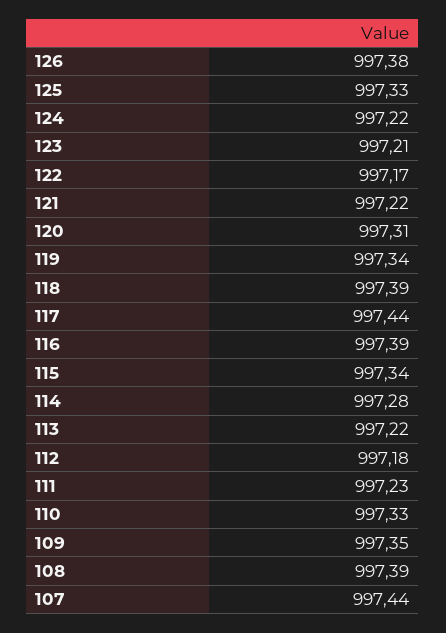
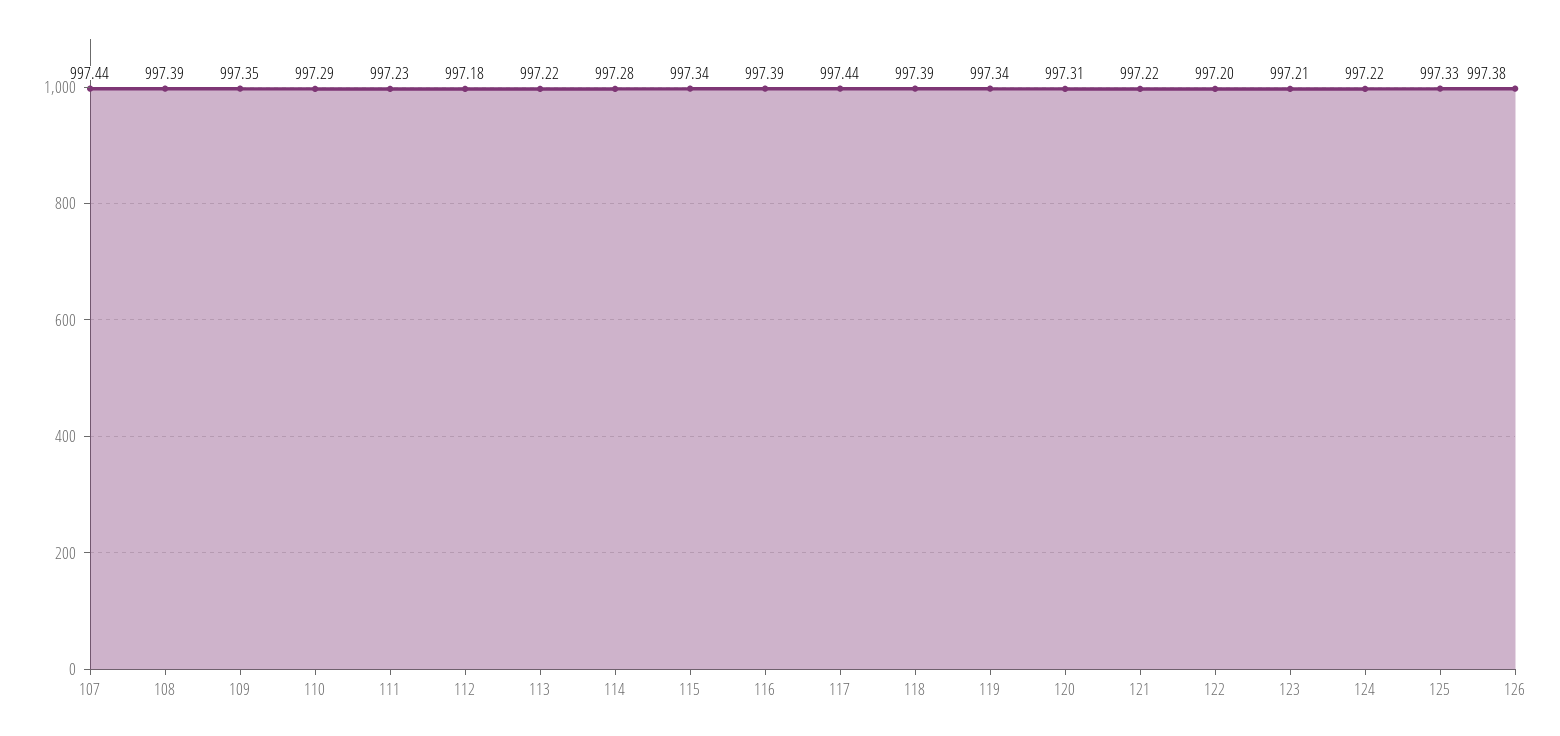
122: 997.17 -> 997.2
110: 997.33 -> 997.29

